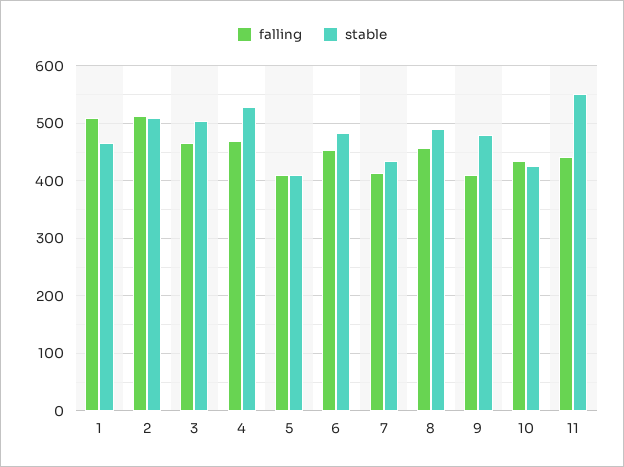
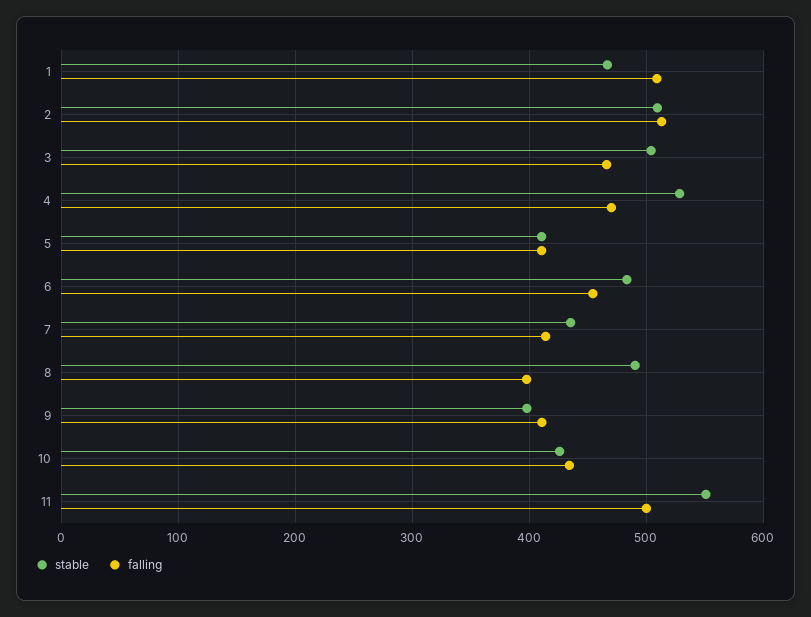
falling, 8: 460 -> 400
stable, 9: 480 -> 400
falling, 11: 440 -> 500

